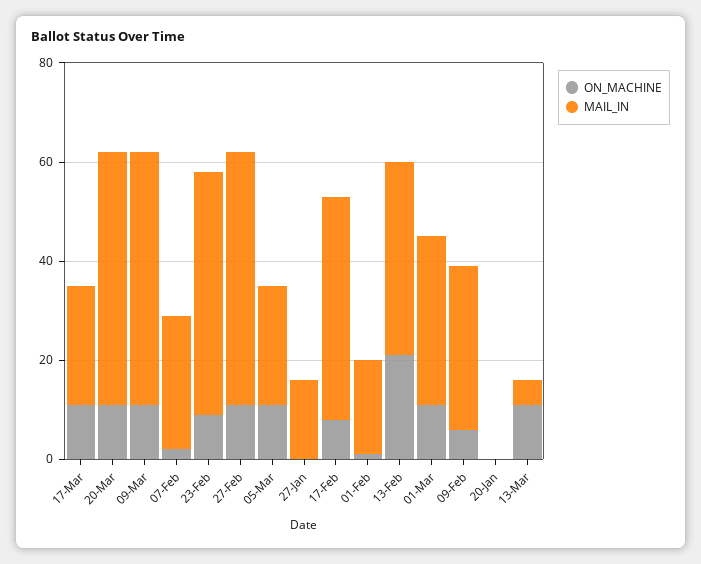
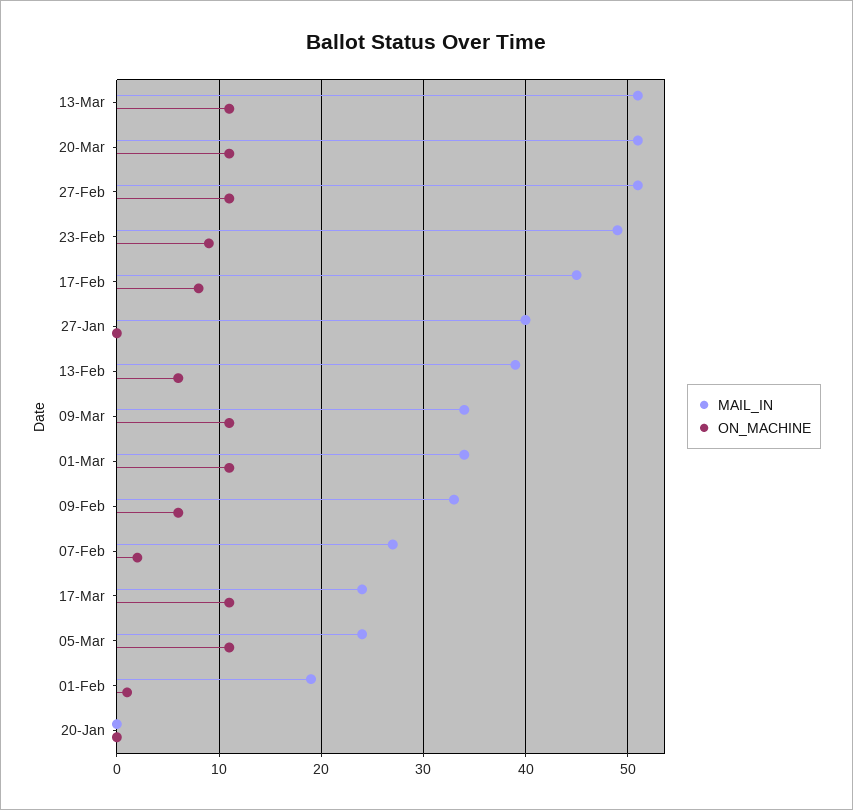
MAIL_IN, 09-Mar: 50 -> 34
MAIL_IN, 27-Jan: 15 -> 40
ON_MACHINE, 13-Feb: 20 -> 6
MAIL_IN, 13-Mar: 5 -> 51

